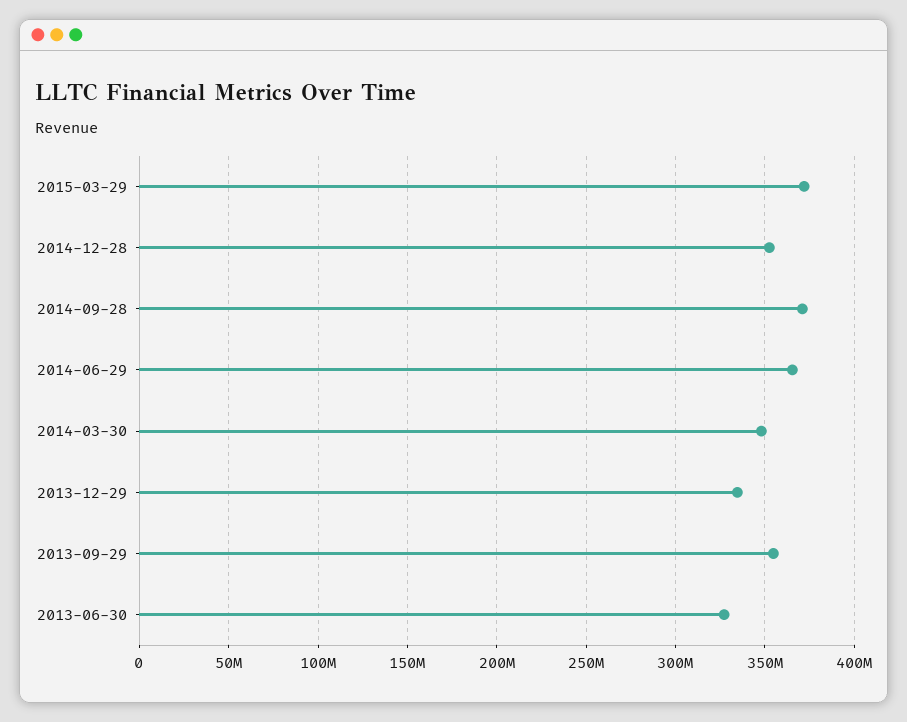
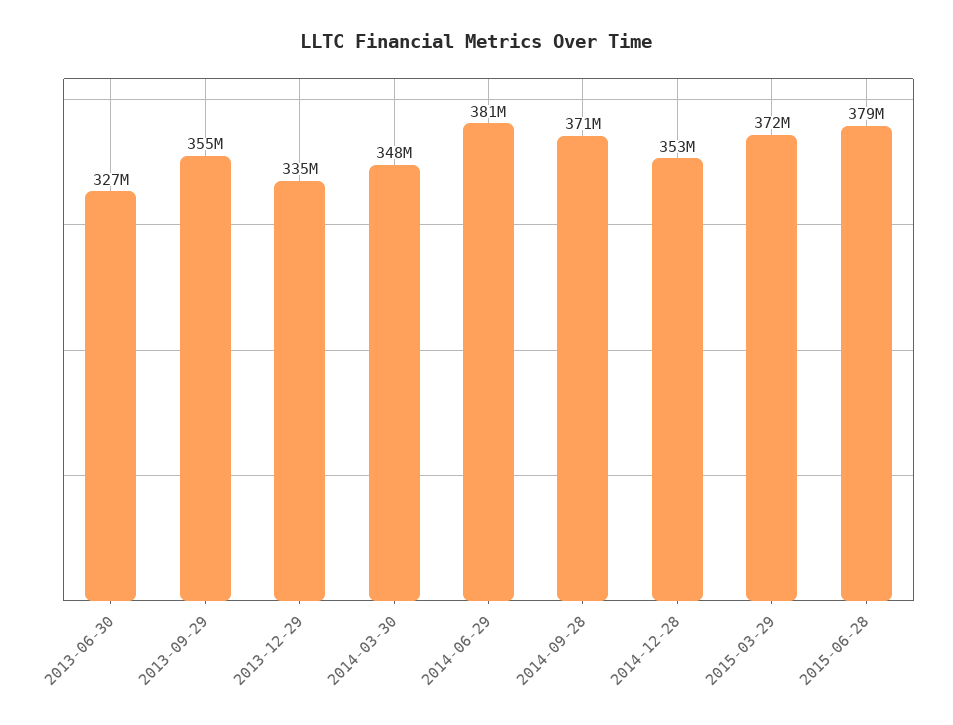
2014-06-29: 365000000 -> 381000000
2015-06-28: none -> 379000000

